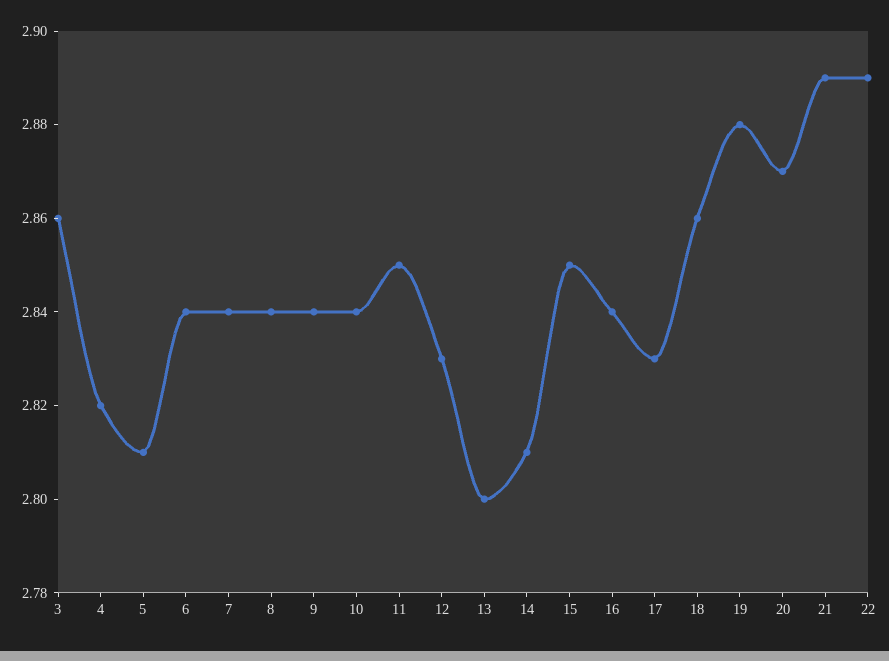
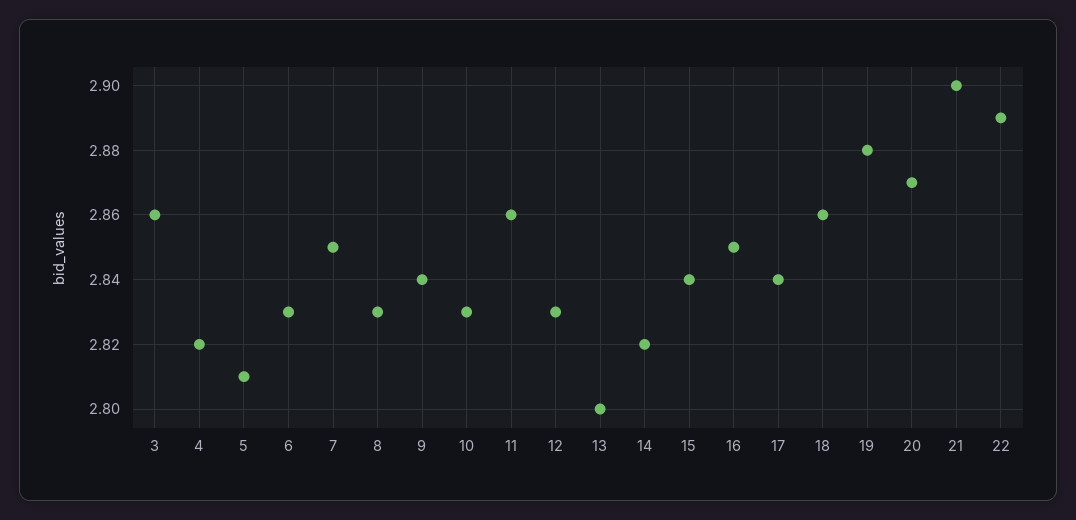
6: 2.84 -> 2.83
7: 2.84 -> 2.85
8: 2.84 -> 2.83
10: 2.84 -> 2.83
11: 2.85 -> 2.86
14: 2.81 -> 2.82
15: 2.85 -> 2.84
16: 2.84 -> 2.85
17: 2.83 -> 2.84
21: 2.89 -> 2.9

